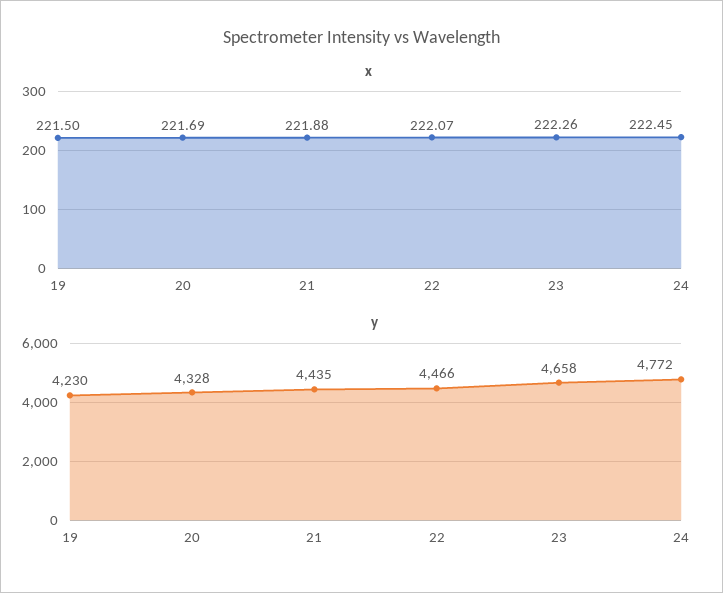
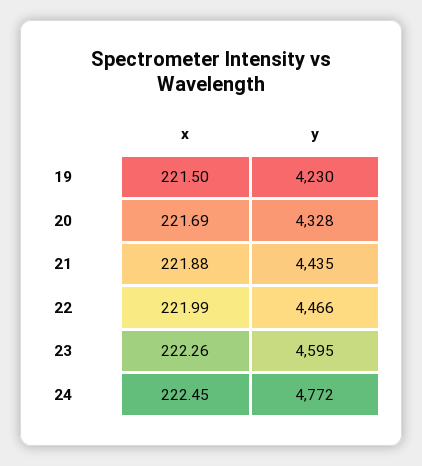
x, 22: 222.07 -> 221.99
y, 23: 4658 -> 4595

